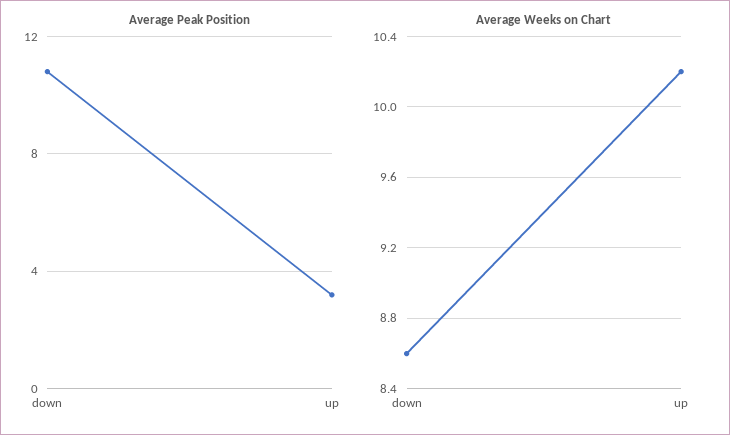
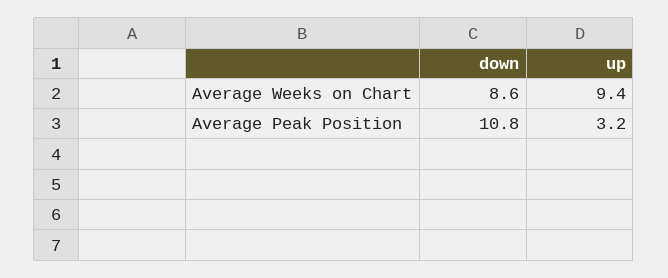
Average Weeks on Chart, up: 10.2 -> 9.4

